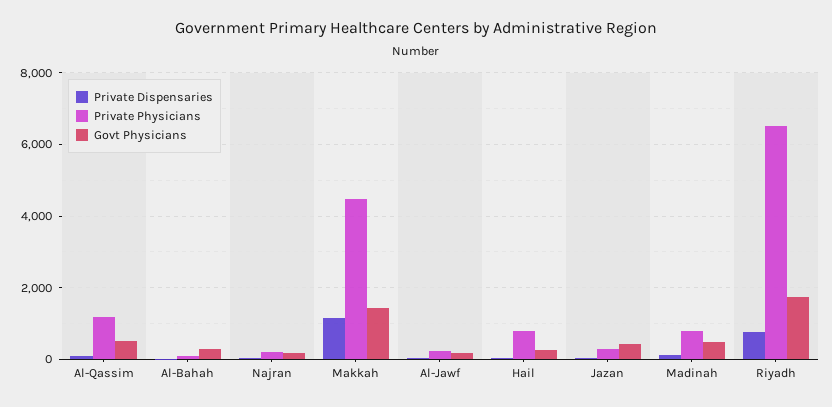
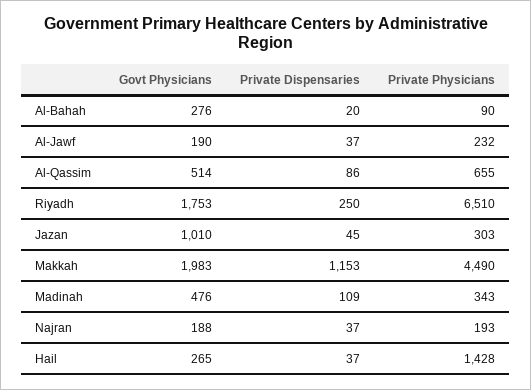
Private Physicians, Al-Qassim: 1200 -> 655
Govt Physicians, Makkah: 1400 -> 1983
Private Physicians, Hail: 800 -> 1428
Govt Physicians, Jazan: 400 -> 1010
Private Physicians, Madinah: 800 -> 343
Private Dispensaries, Riyadh: 800 -> 250

